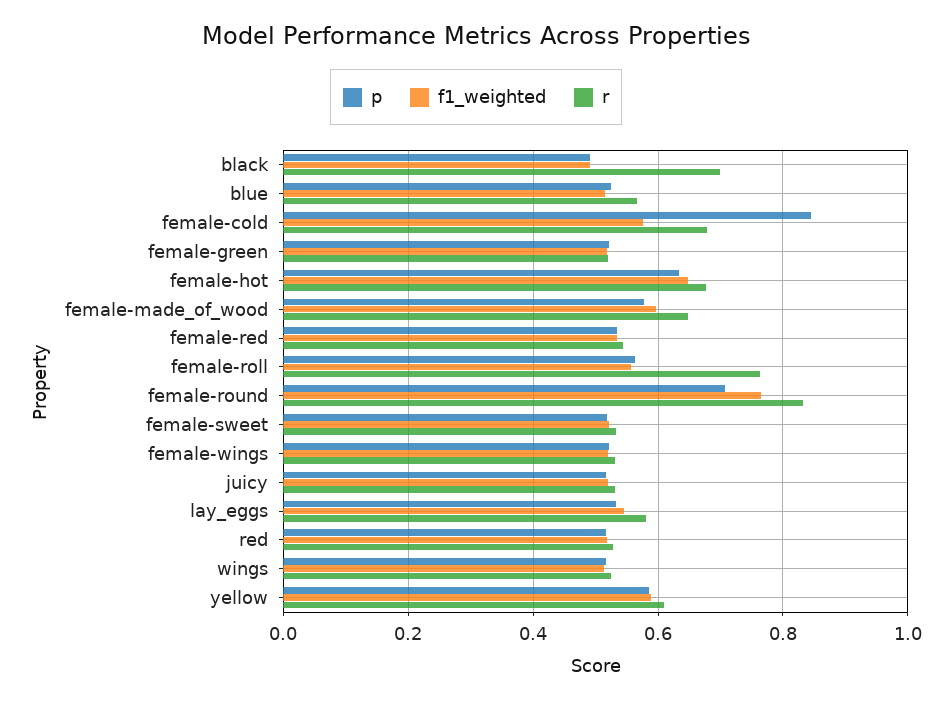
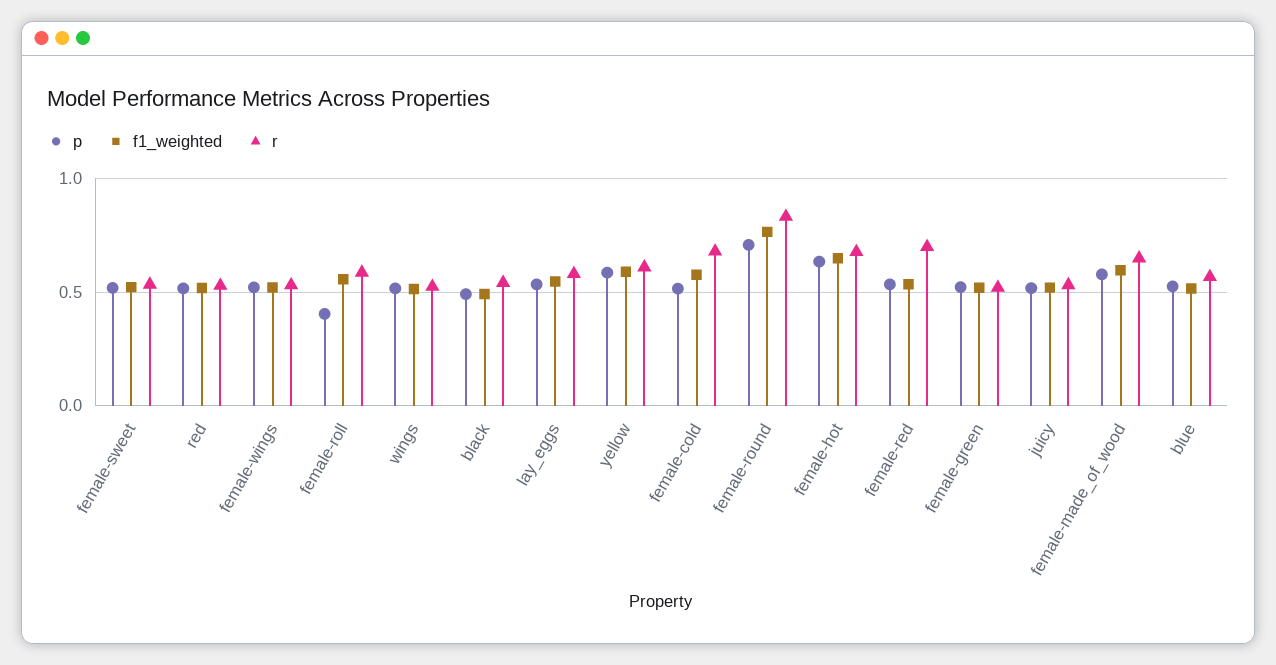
r, black: 0.7 -> 0.55
p, female-cold: 0.84 -> 0.5
r, female-red: 0.54 -> 0.7
p, female-roll: 0.56 -> 0.4
r, female-roll: 0.76 -> 0.6

